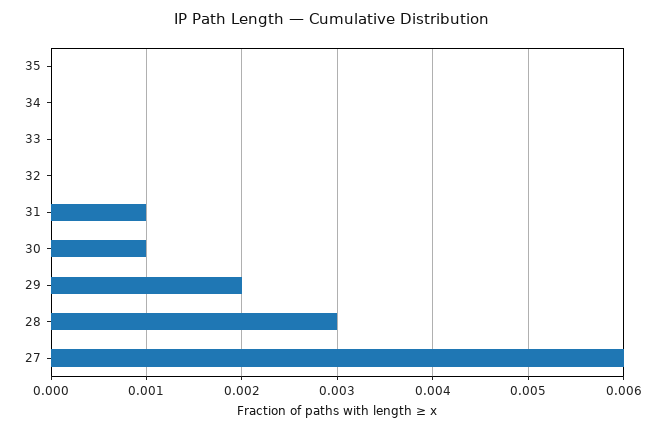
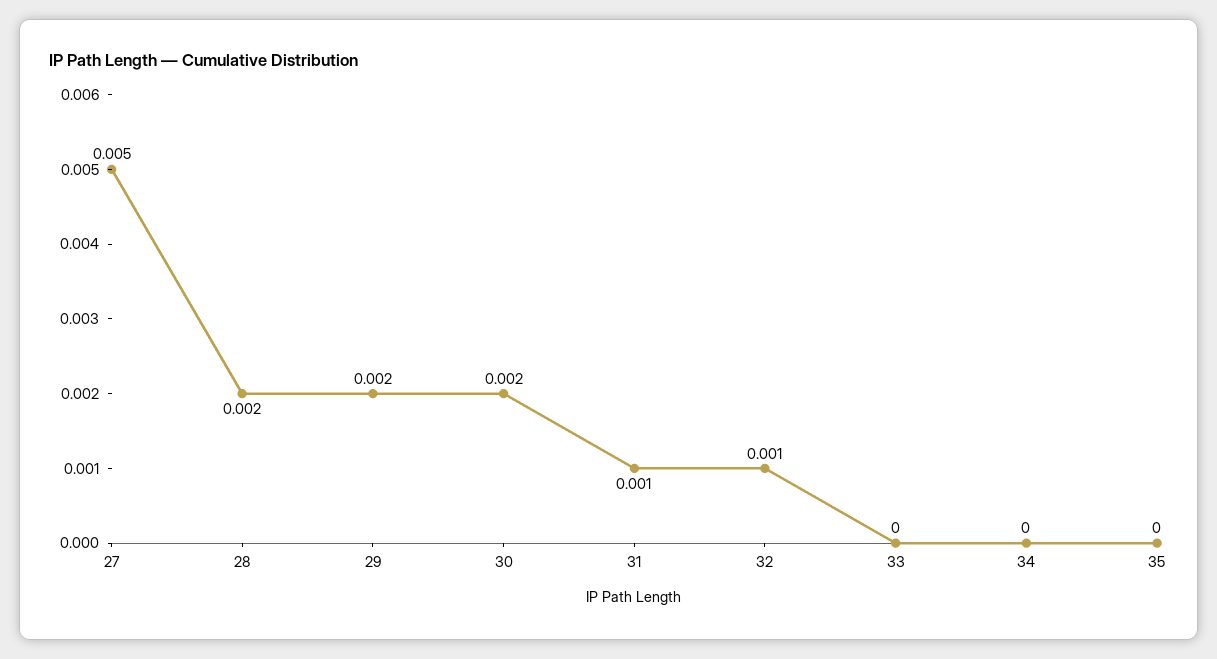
32: 0 -> 0.001
30: 0.001 -> 0.002
28: 0.003 -> 0.002
27: 0.006 -> 0.005

